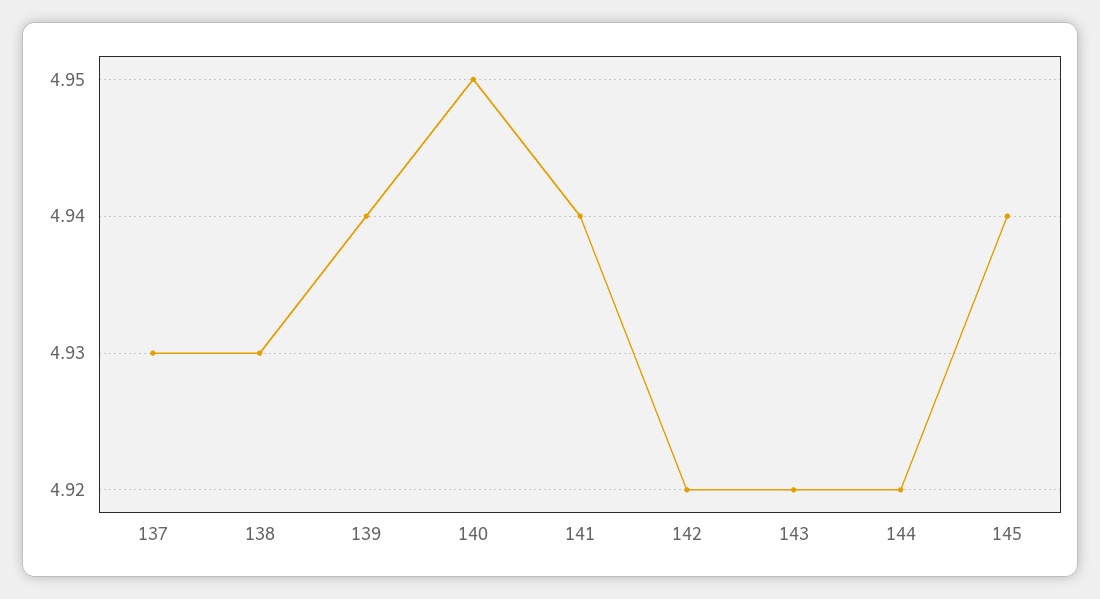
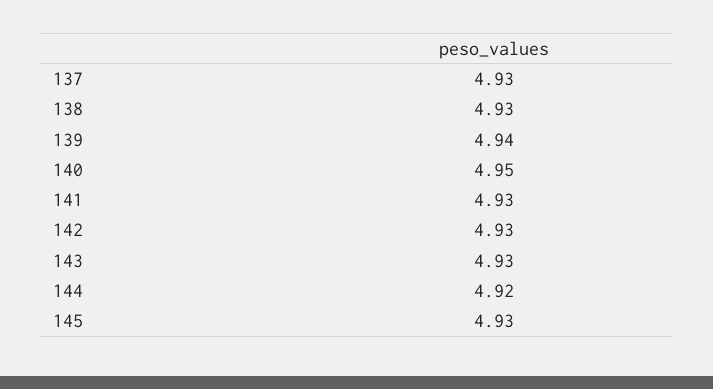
141: 4.94 -> 4.93
142: 4.92 -> 4.93
143: 4.92 -> 4.93
145: 4.94 -> 4.93

